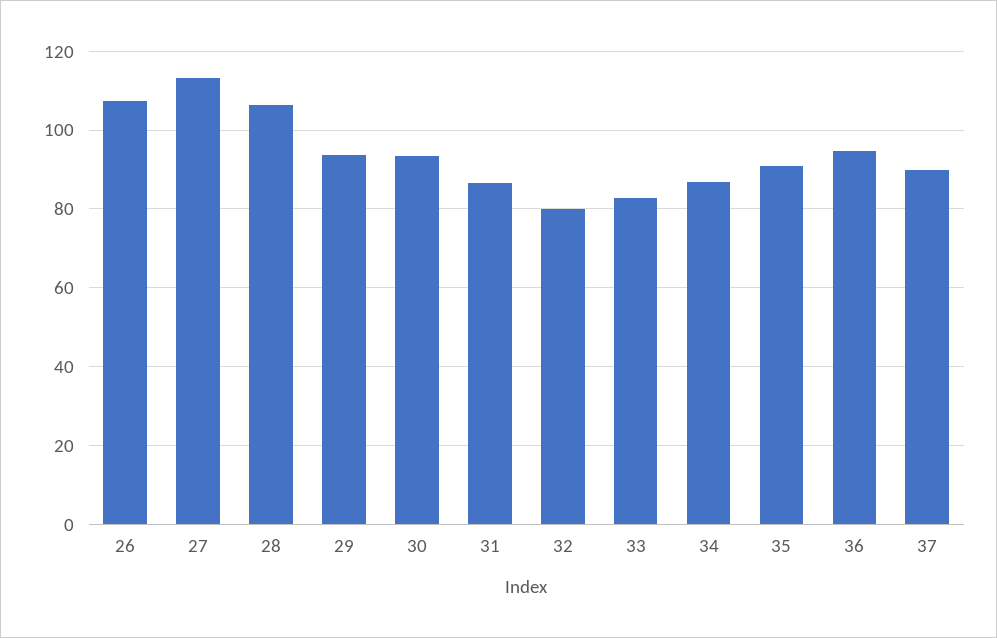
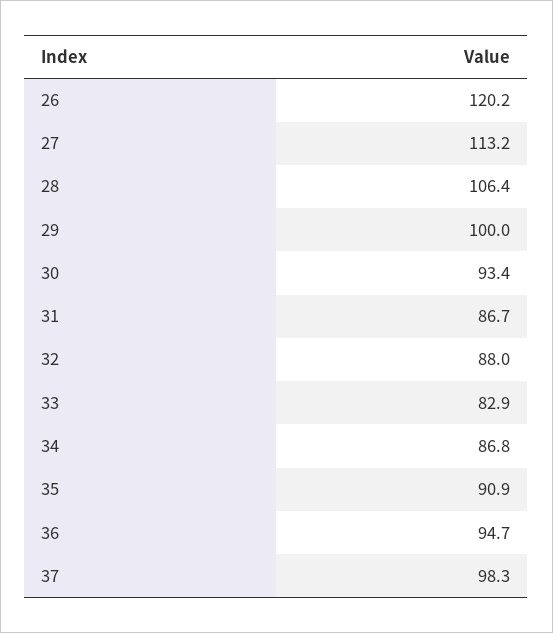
26: 108 -> 120.2
29: 94 -> 100
32: 80 -> 88
37: 90 -> 98.3

